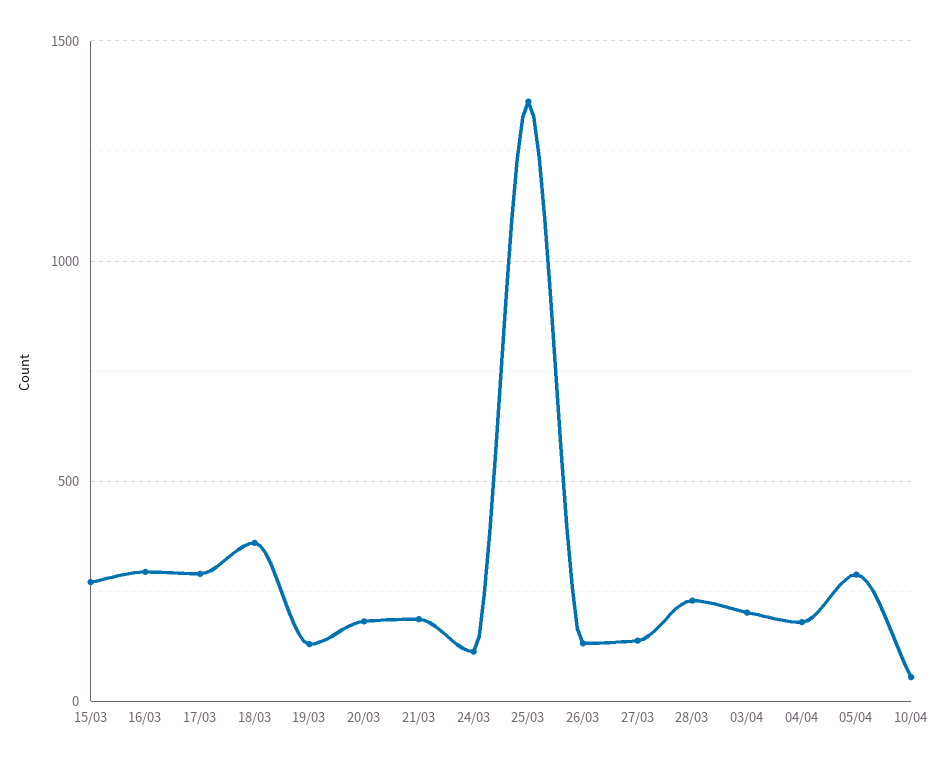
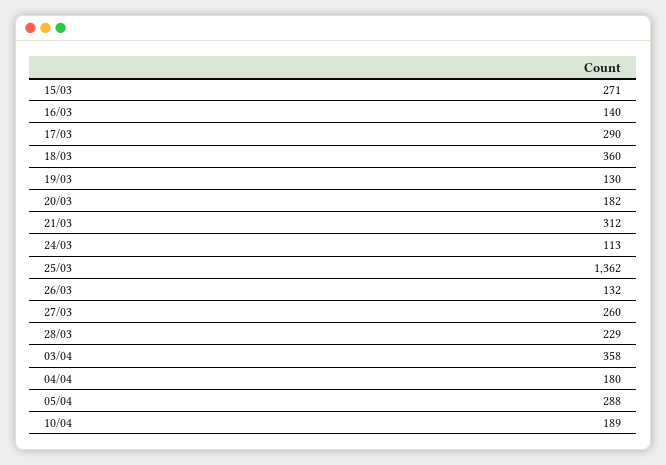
16/03: 300 -> 140
21/03: 200 -> 312
27/03: 150 -> 260
03/04: 200 -> 358
10/04: 50 -> 189

